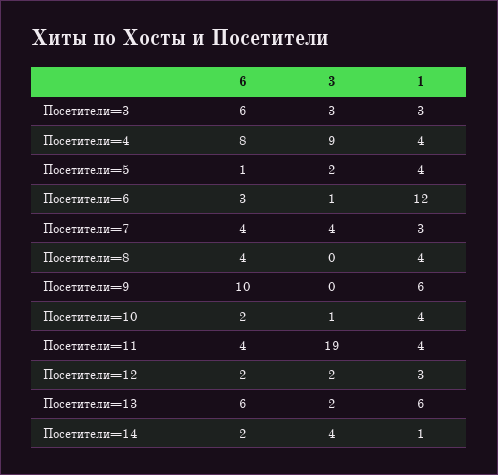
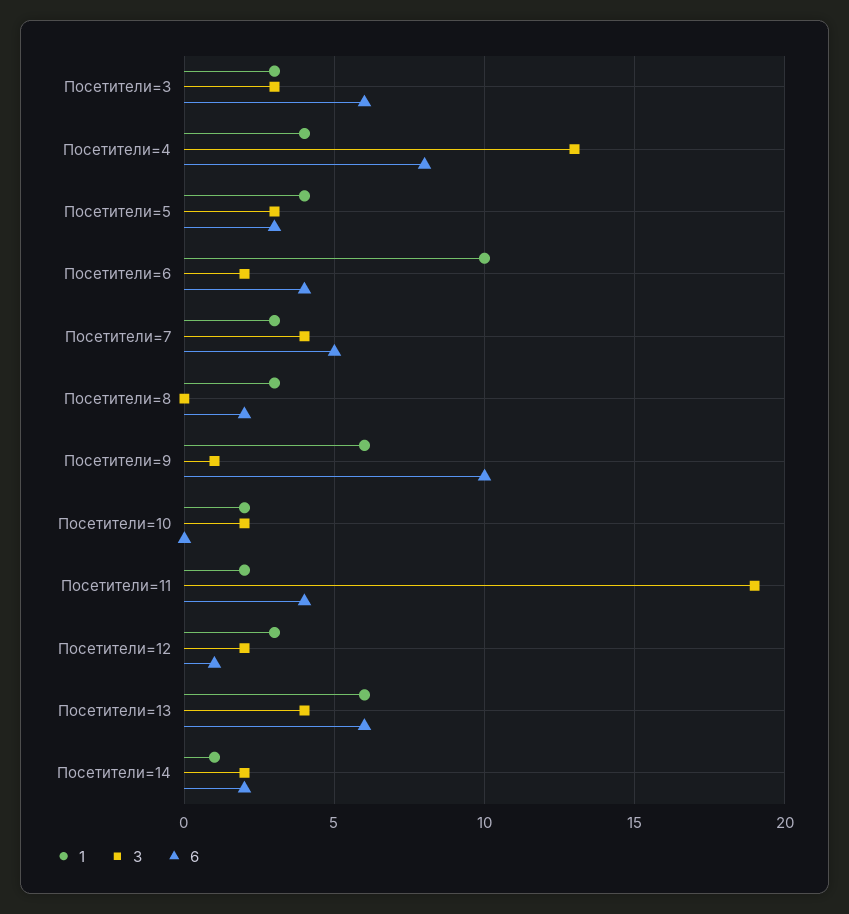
3, Посетители=4: 9 -> 13
6, Посетители=5: 1 -> 3
3, Посетители=5: 2 -> 3
6, Посетители=6: 3 -> 4
3, Посетители=6: 1 -> 2
1, Посетители=6: 12 -> 10
6, Посетители=7: 4 -> 5
6, Посетители=8: 4 -> 2
1, Посетители=8: 4 -> 3
3, Посетители=9: 0 -> 1
6, Посетители=10: 2 -> 0
3, Посетители=10: 1 -> 2
1, Посетители=10: 4 -> 2
1, Посетители=11: 4 -> 2
6, Посетители=12: 2 -> 1
3, Посетители=13: 2 -> 4
3, Посетители=14: 4 -> 2

